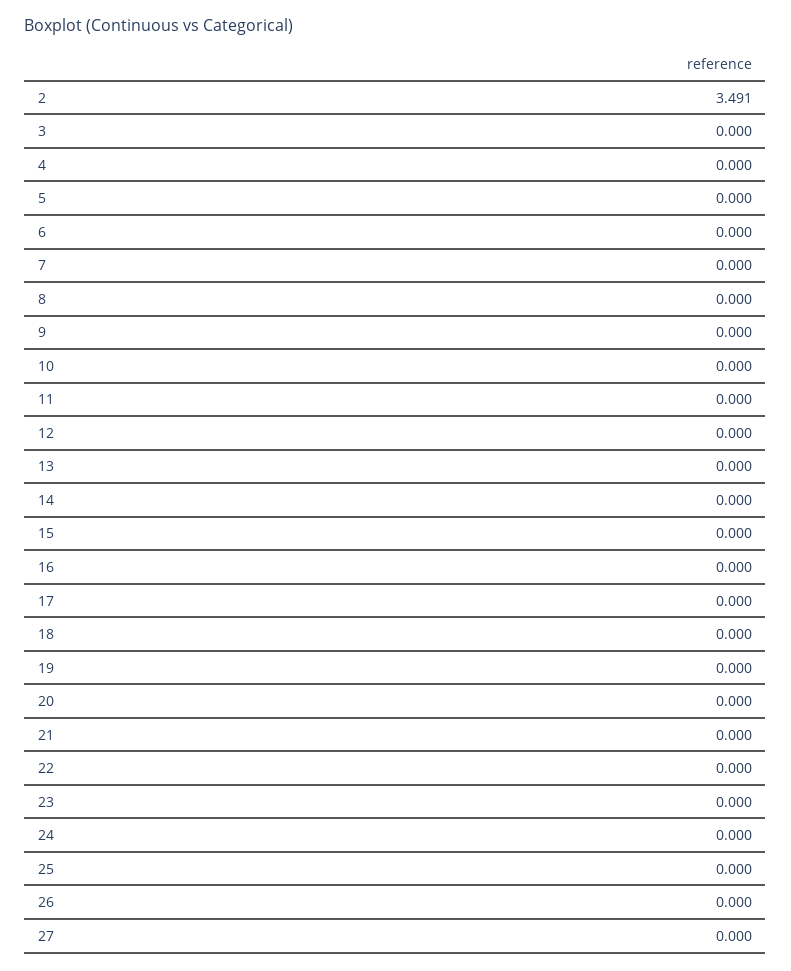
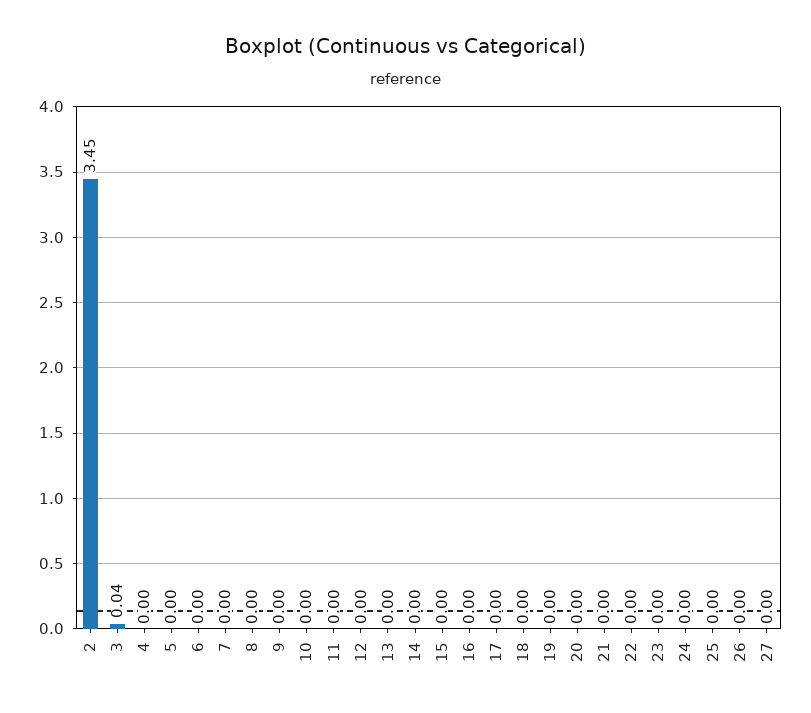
2: 3.491 -> 3.45
3: 0 -> 0.04

